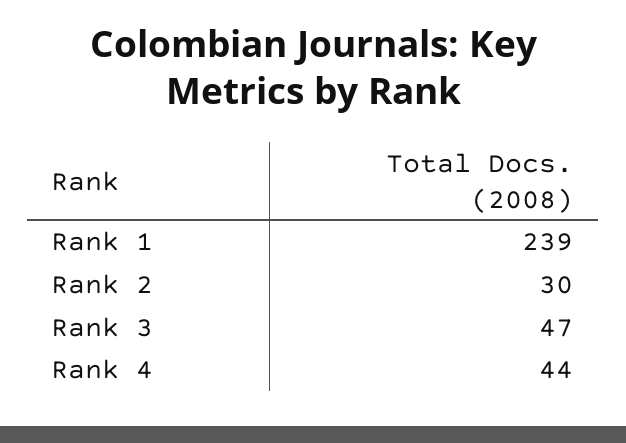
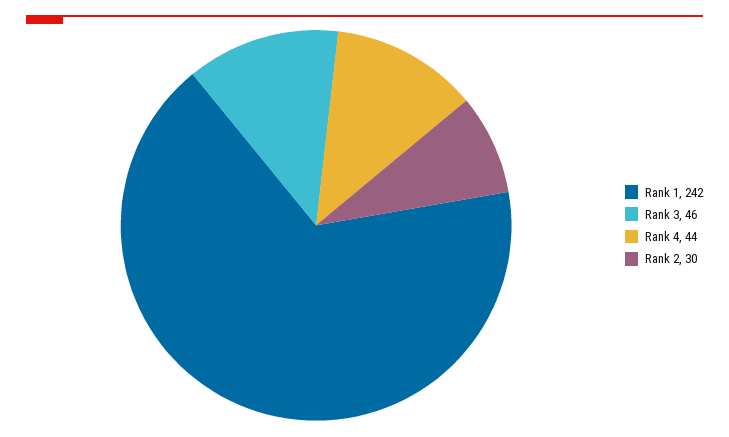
Rank 1: 239 -> 242
Rank 3: 47 -> 46

